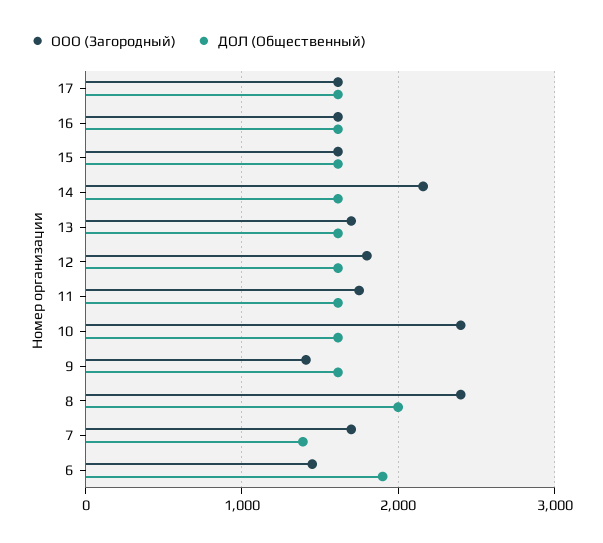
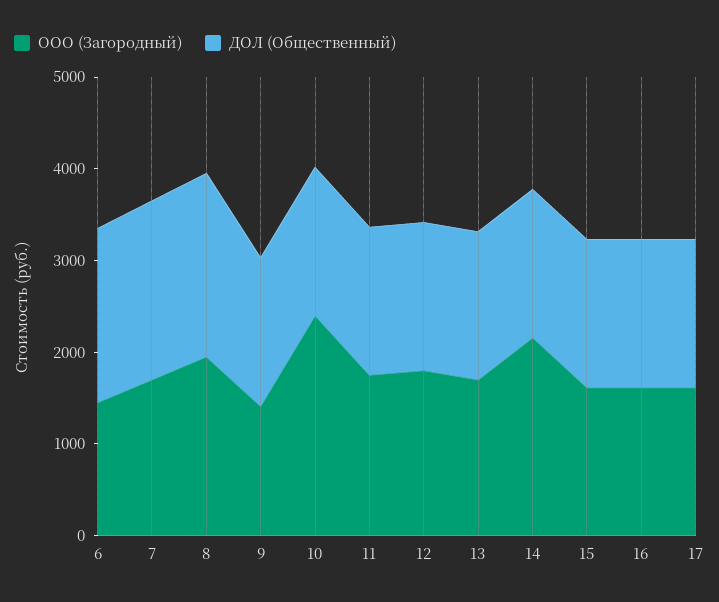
ООО (Загородный), 8: 2400 -> 2000
ДОЛ (Общественный), 7: 1400 -> 2000

